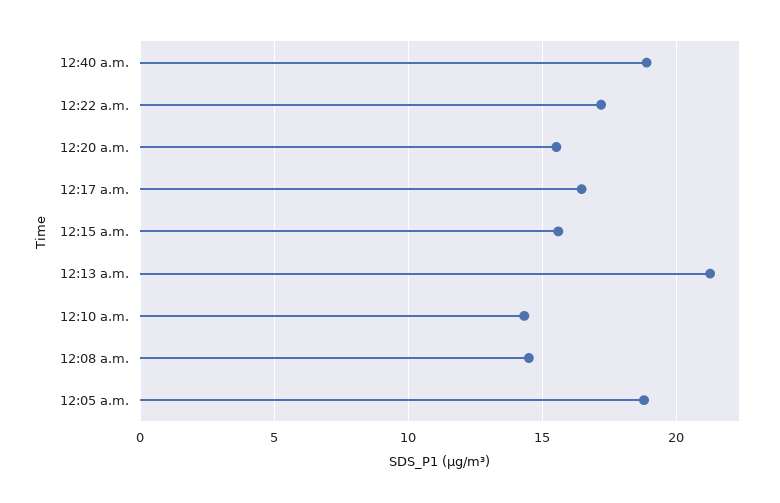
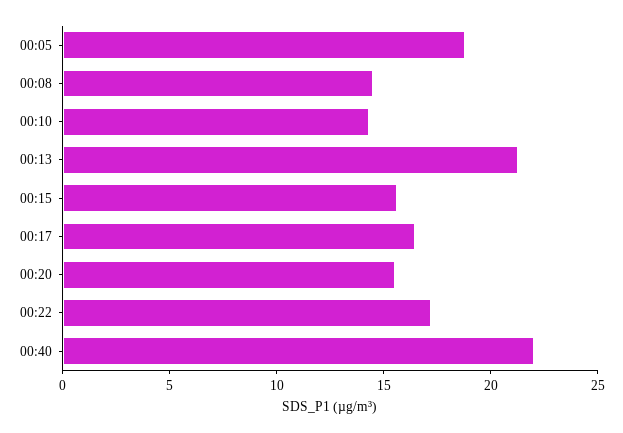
12:40 a.m.: 19 -> 22

